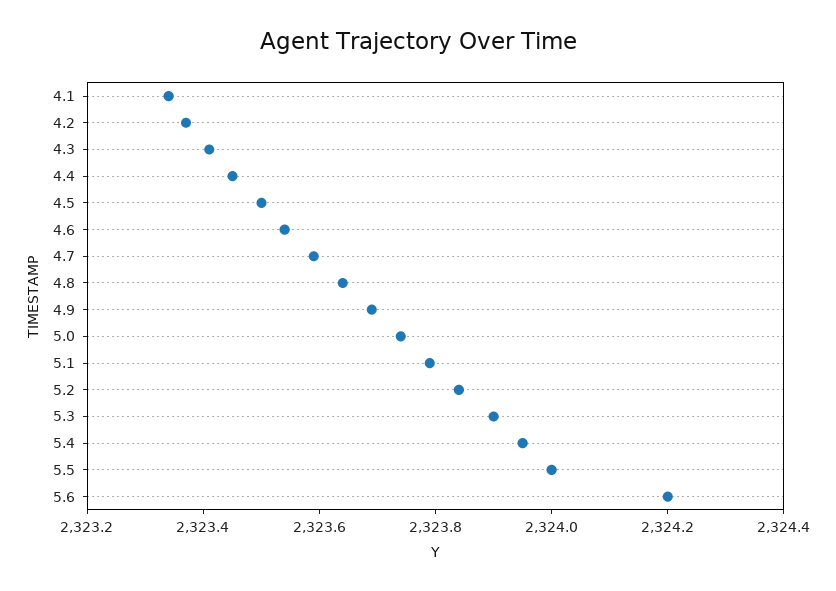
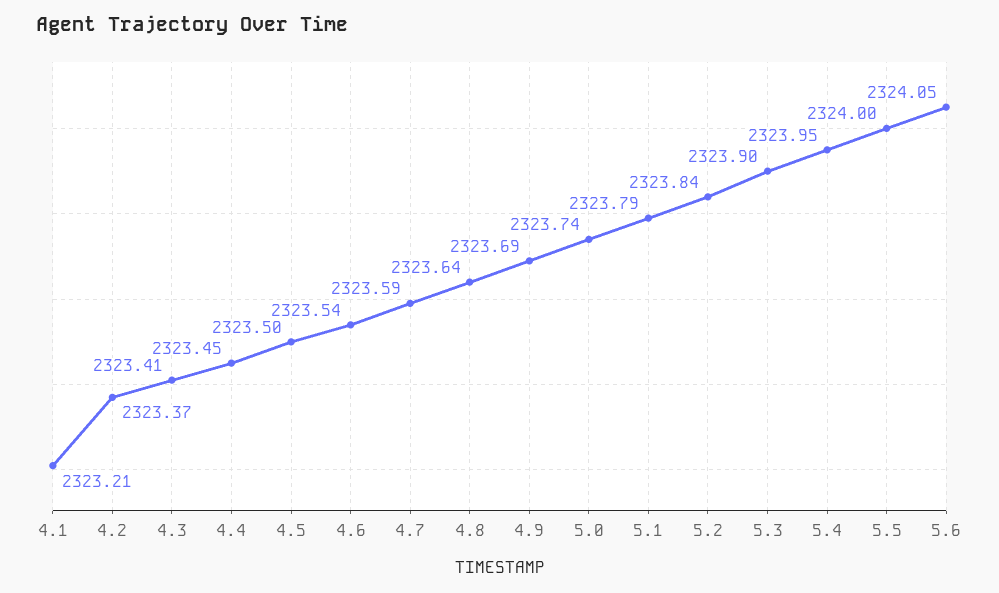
4.1: 2323.35 -> 2323.21
5.6: 2324.2 -> 2324.05

